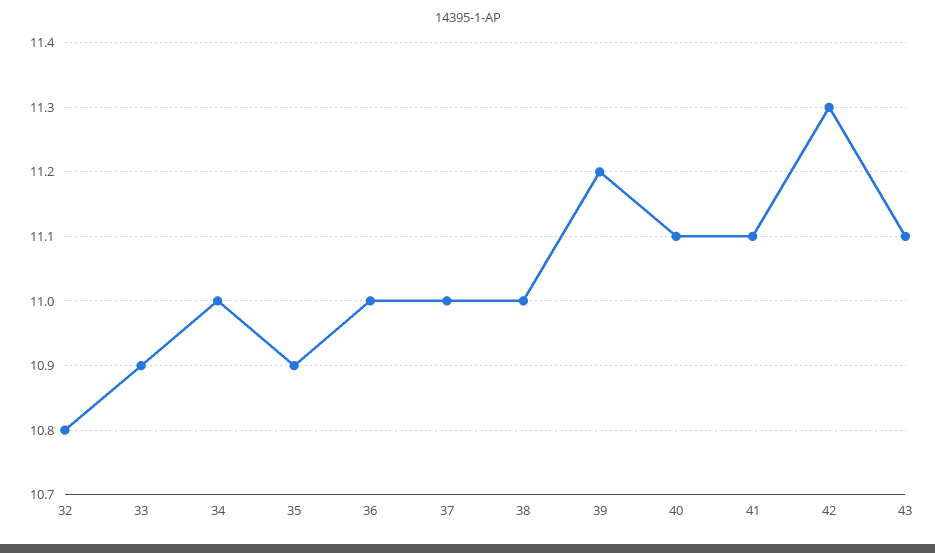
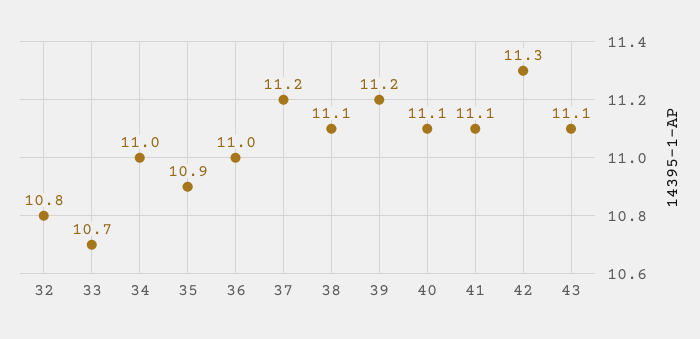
33: 10.9 -> 10.7
37: 11 -> 11.2
38: 11 -> 11.1

